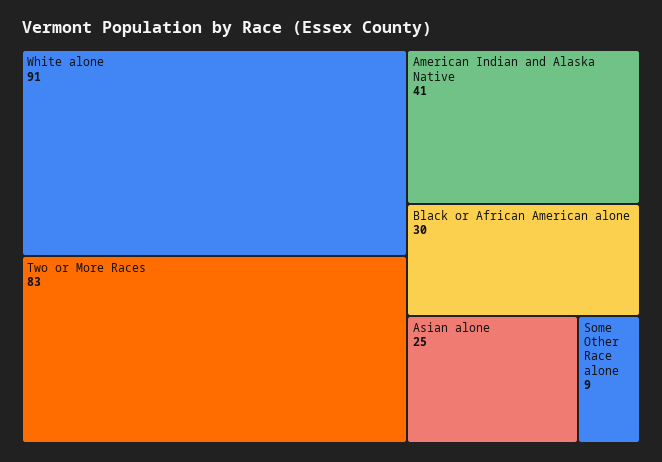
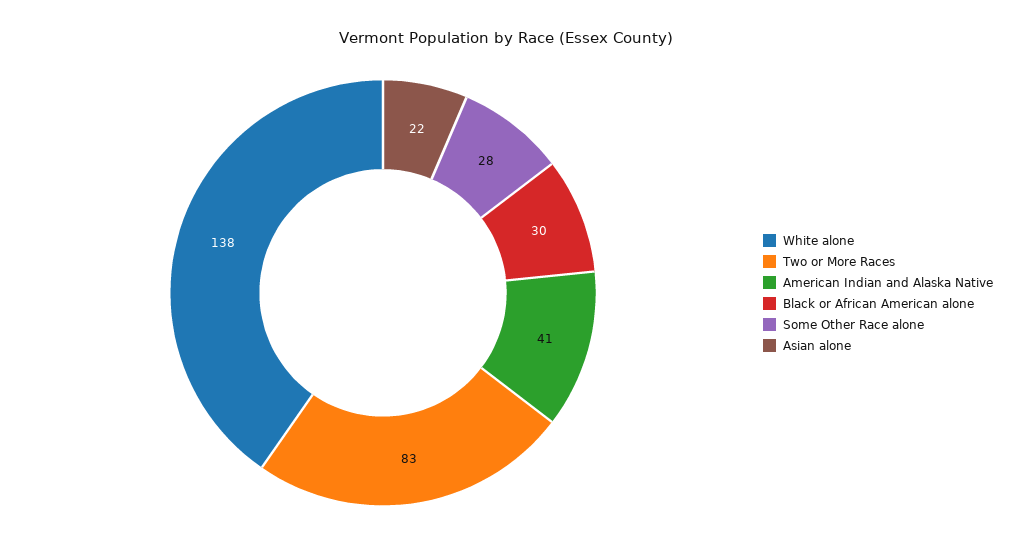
White alone: 91 -> 138
Asian alone: 25 -> 22
Some Other Race alone: 9 -> 28

